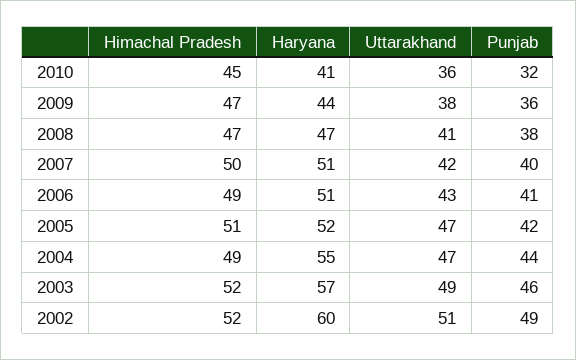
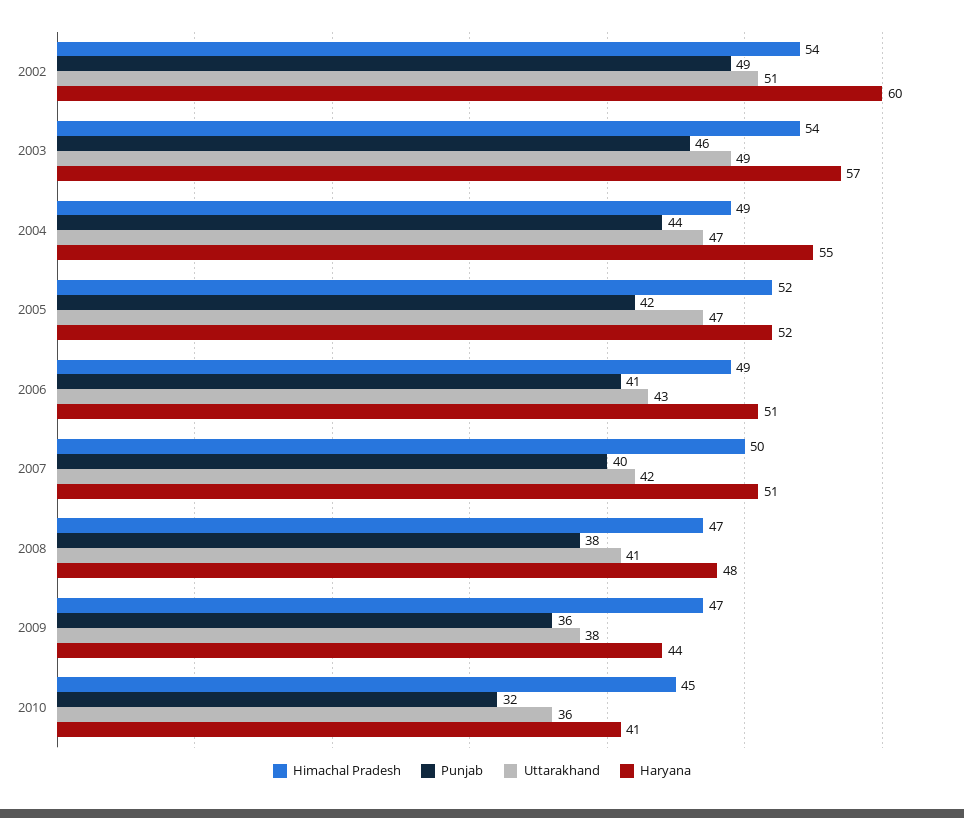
Haryana, 2008: 47 -> 48
Himachal Pradesh, 2005: 51 -> 52
Himachal Pradesh, 2003: 52 -> 54
Himachal Pradesh, 2002: 52 -> 54

